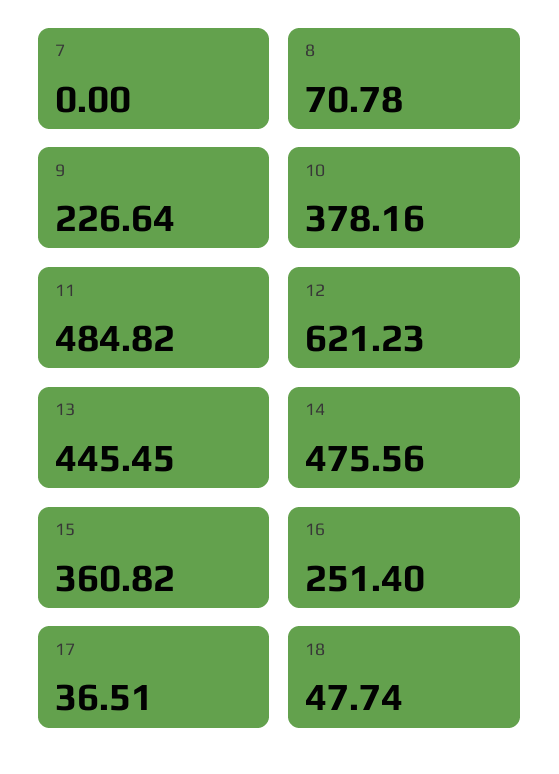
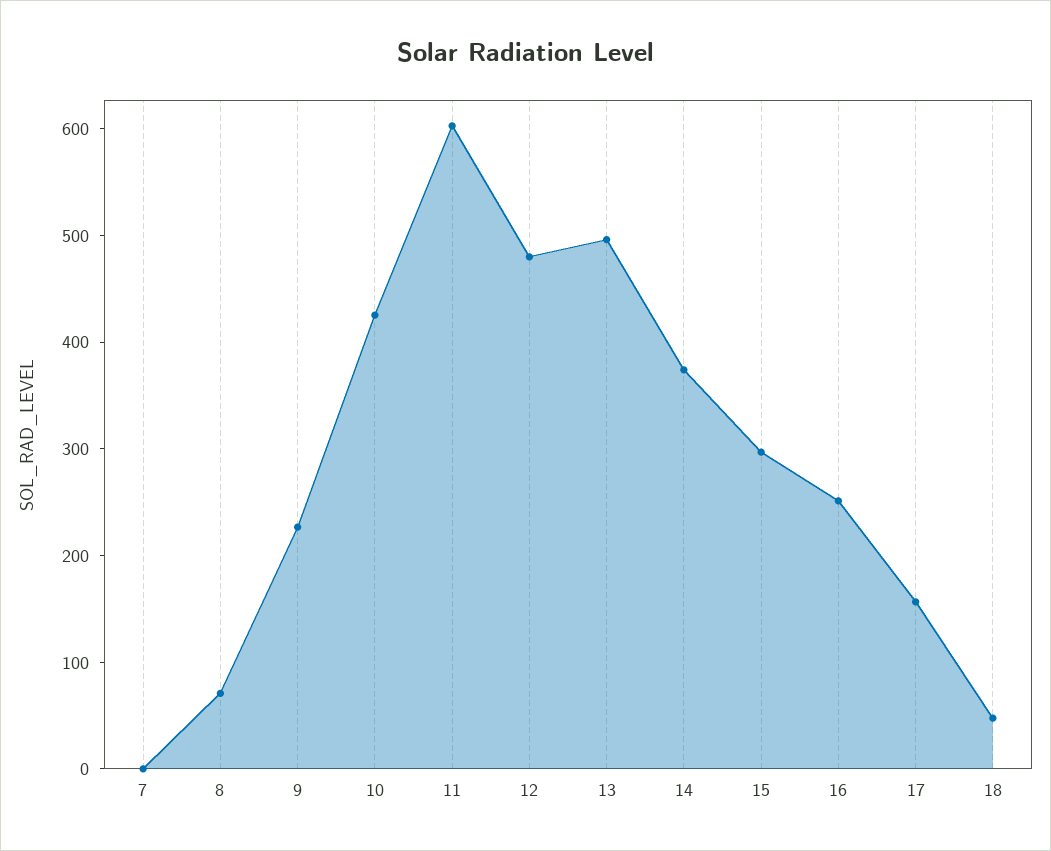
10: 378.16 -> 420
11: 484.82 -> 600
12: 621.23 -> 480
13: 445.45 -> 500
14: 475.56 -> 380
15: 360.82 -> 300
17: 36.51 -> 160

